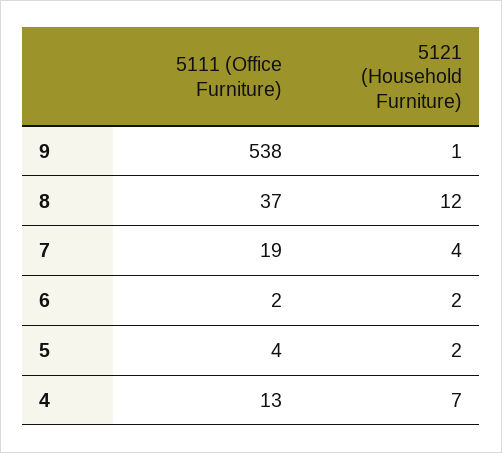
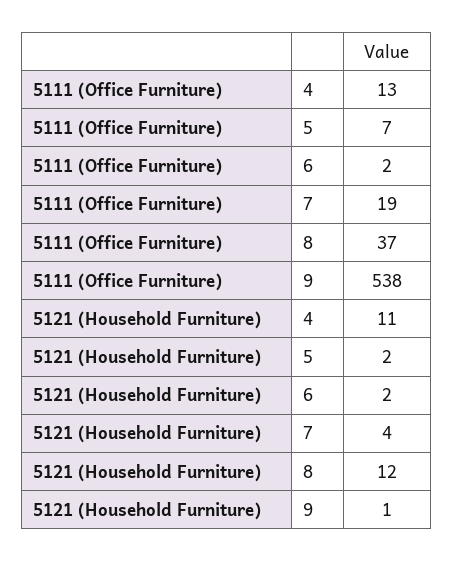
5111 (Office Furniture), 5: 4 -> 7
5121 (Household Furniture), 4: 7 -> 11

